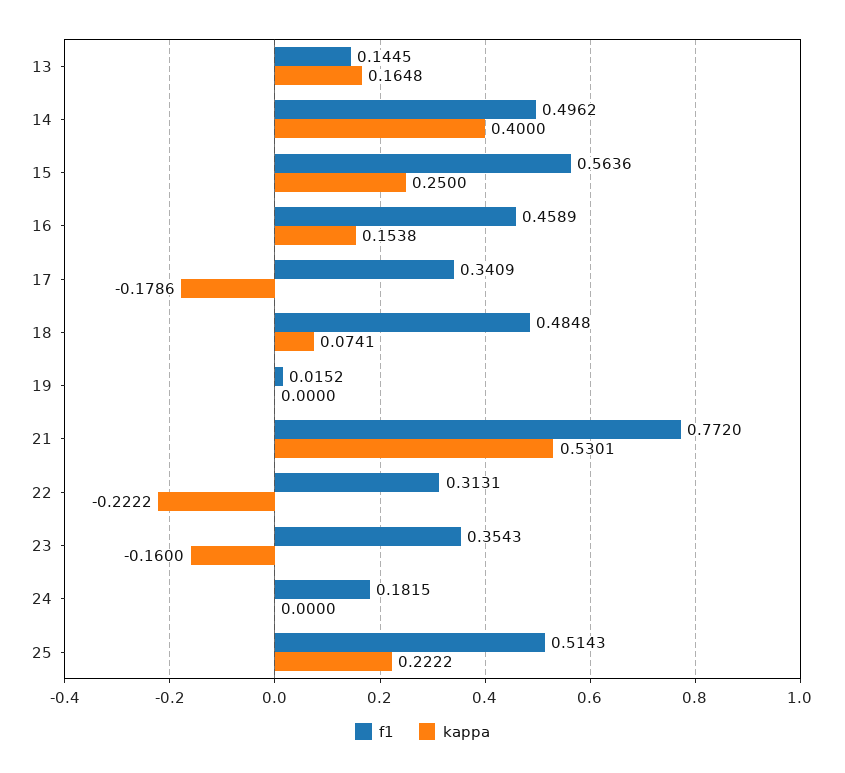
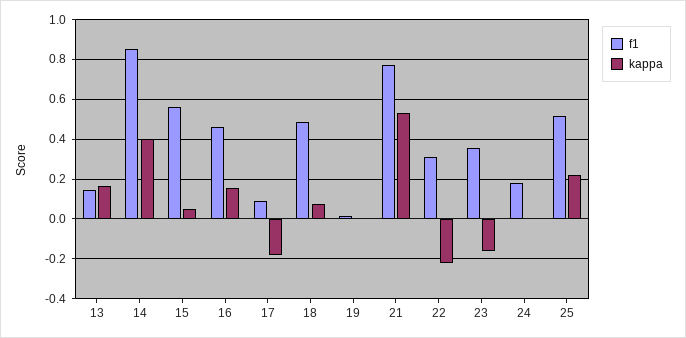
f1, 14: 0.4962 -> 0.85
kappa, 15: 0.25 -> 0.05
f1, 17: 0.3409 -> 0.1

